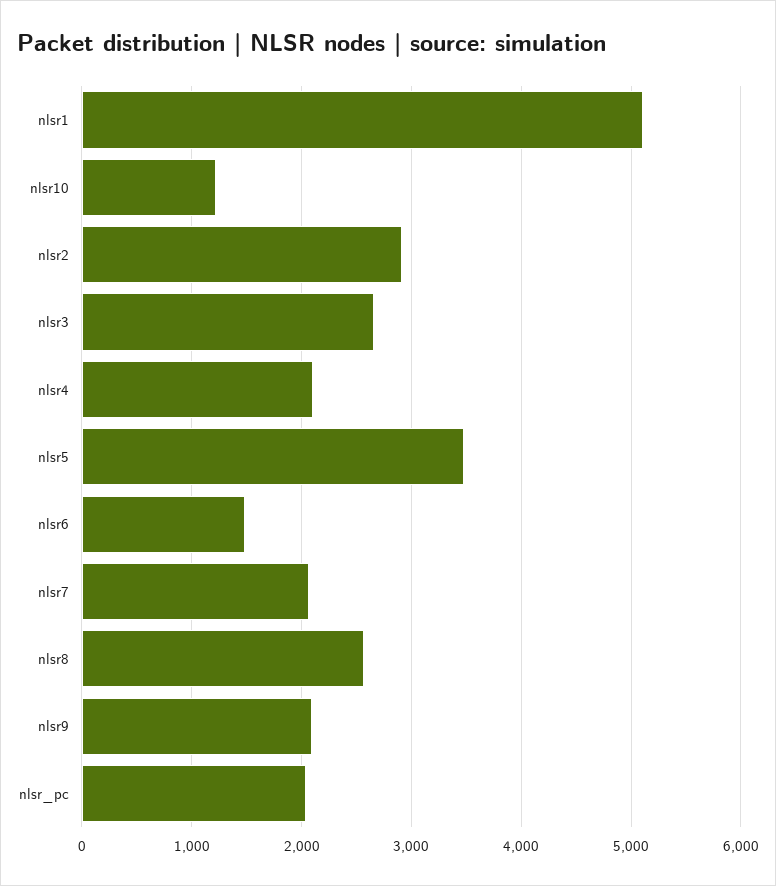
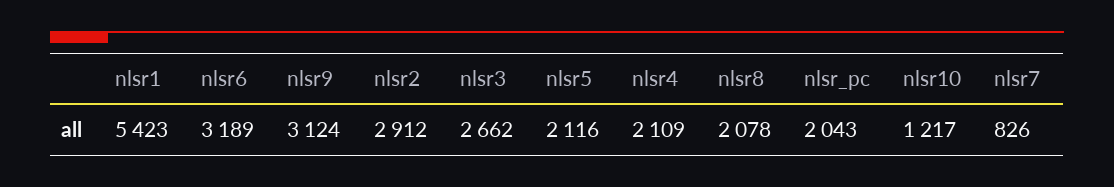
nlsr1: 5100 -> 5423
nlsr5: 3500 -> 2116
nlsr6: 1500 -> 3189
nlsr7: 2100 -> 826
nlsr8: 2600 -> 2078
nlsr9: 2100 -> 3124

